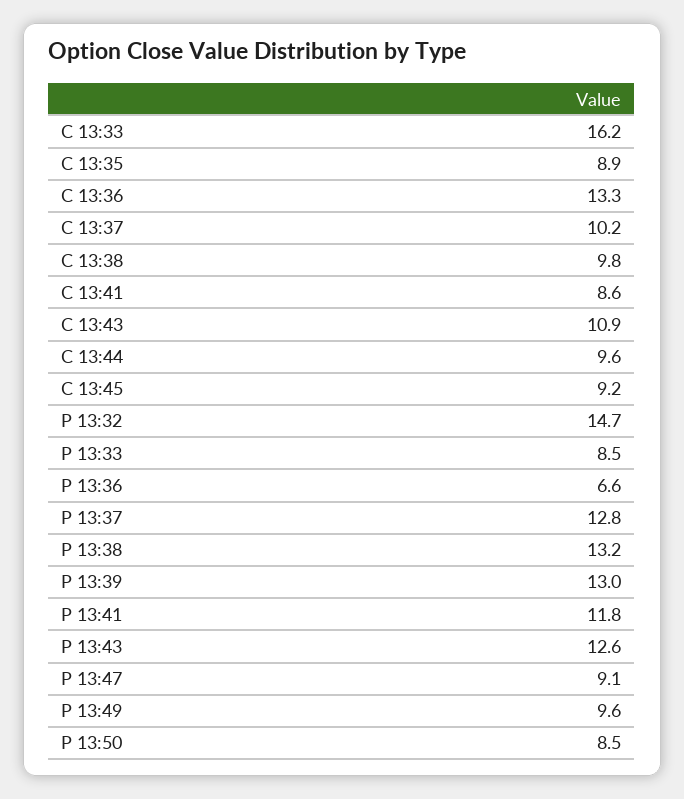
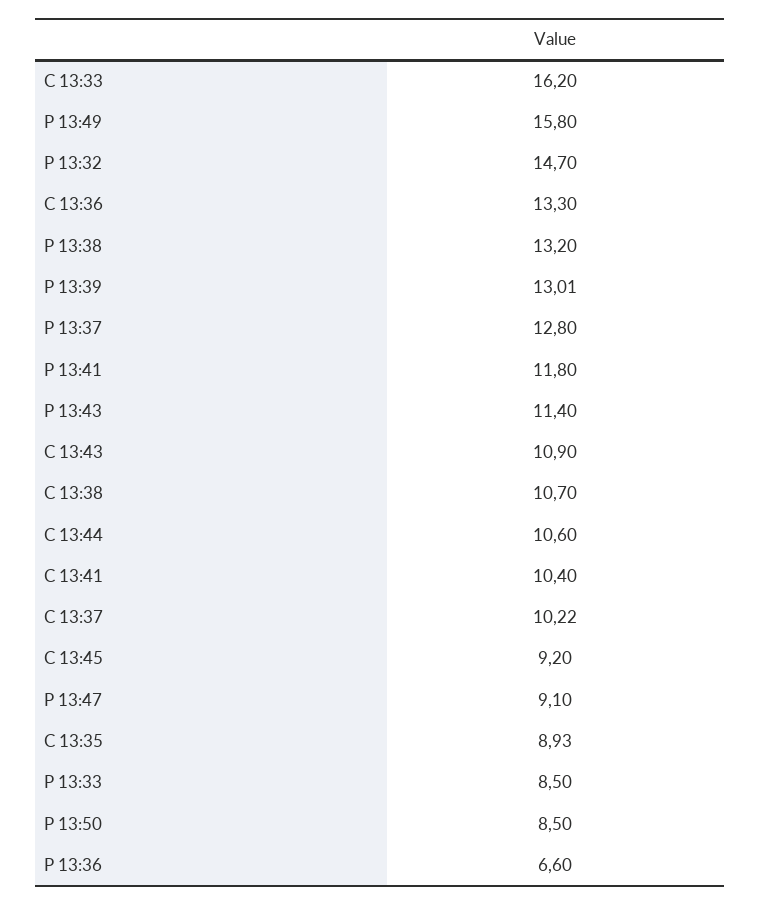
C 13:38: 9.8 -> 10.7
C 13:41: 8.6 -> 10.4
C 13:44: 9.6 -> 10.6
P 13:43: 12.6 -> 11.4
P 13:49: 9.6 -> 15.8

